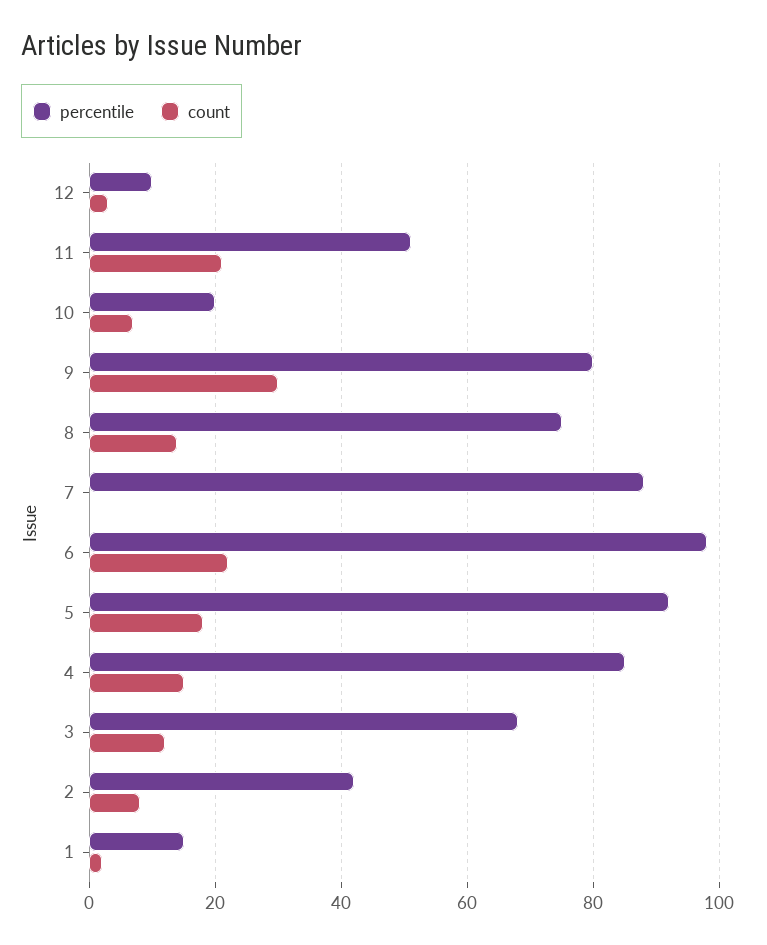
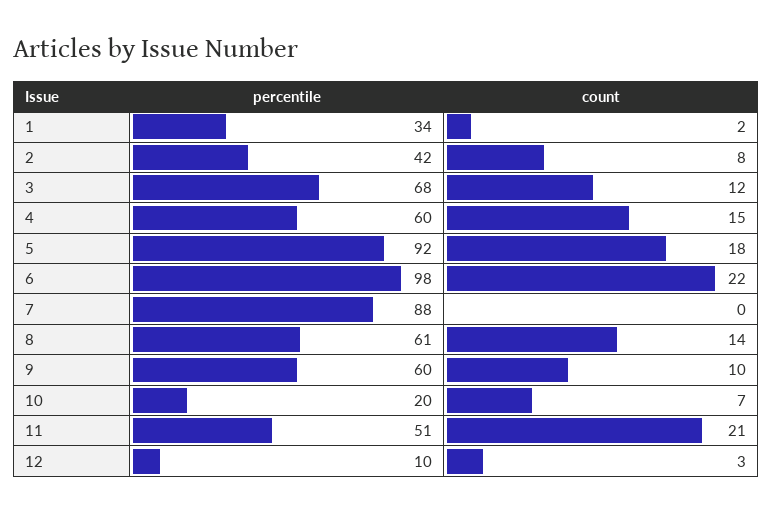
percentile, 9: 80 -> 60
count, 9: 30 -> 10
percentile, 8: 75 -> 61
percentile, 4: 85 -> 60
percentile, 1: 15 -> 34

